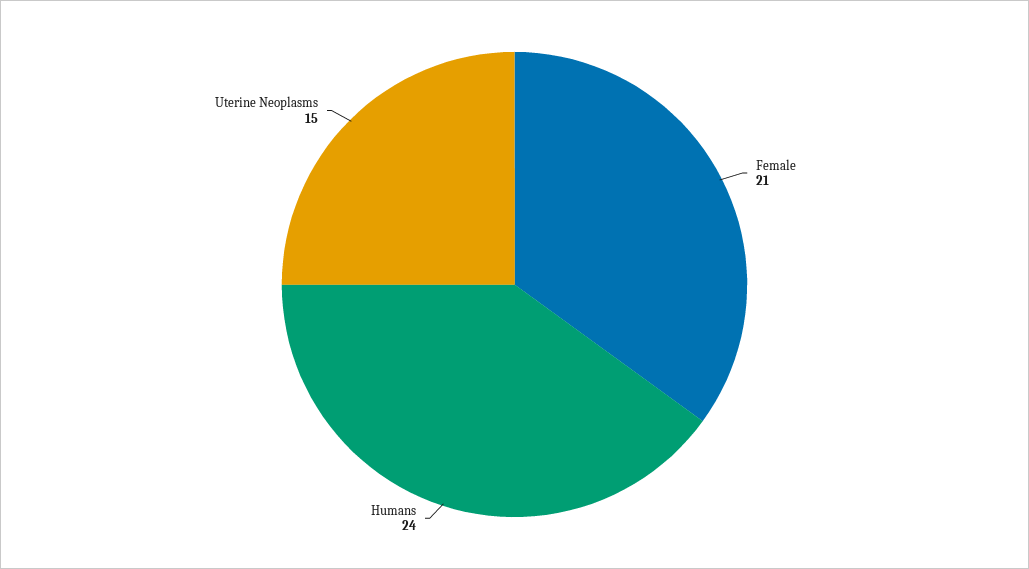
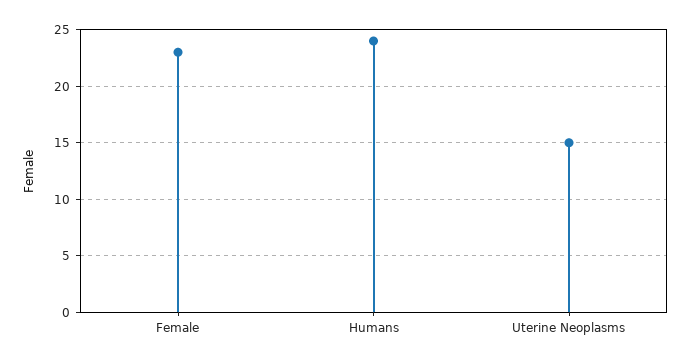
Female: 21 -> 23

